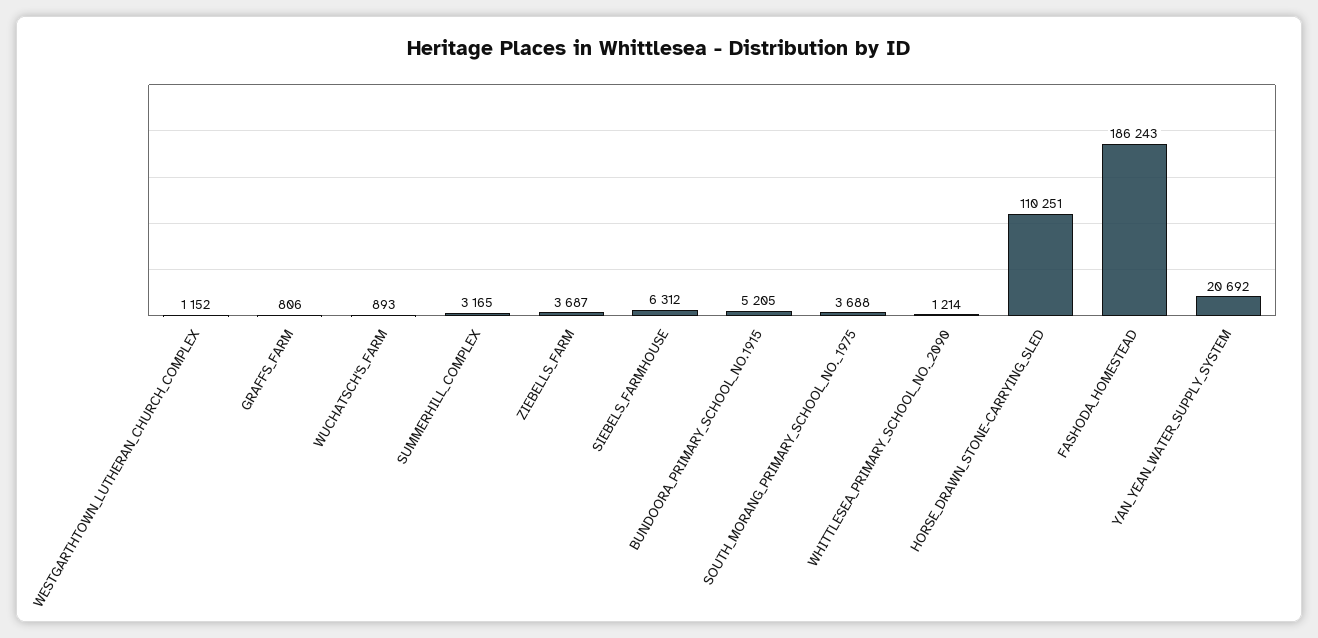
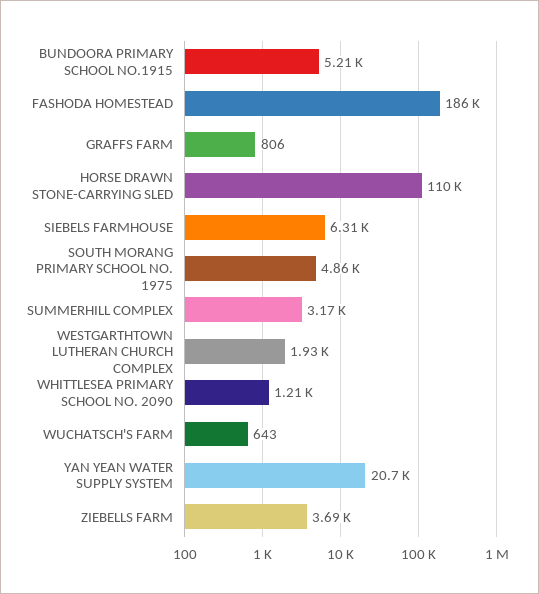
WESTGARTHTOWN_LUTHERAN_CHURCH_COMPLEX: 1152 -> 1930
WUCHATSCH'S_FARM: 893 -> 643
SOUTH_MORANG_PRIMARY_SCHOOL_NO._1975: 3688 -> 4860

